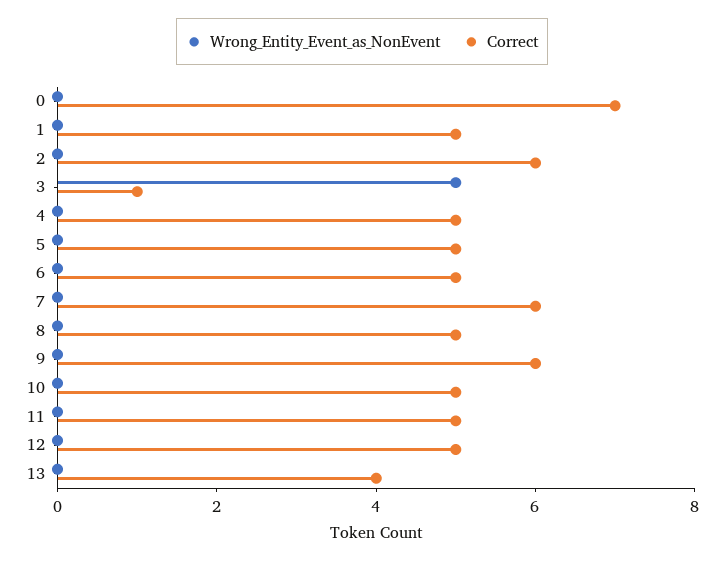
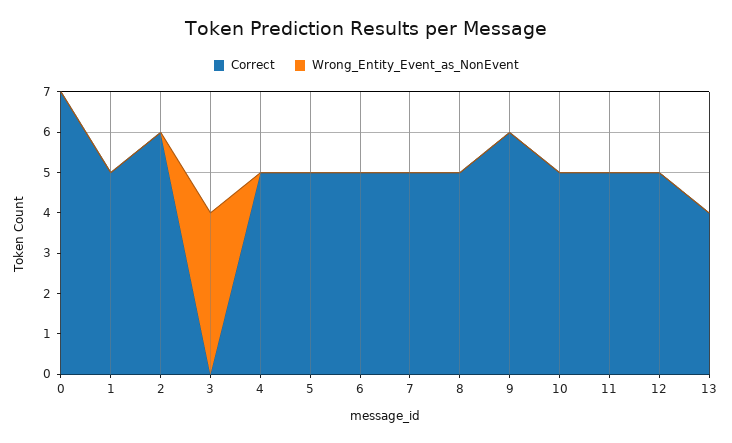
Wrong_Entity_Event_as_NonEvent, 3: 5 -> 4
Correct, 3: 1 -> 0
Correct, 7: 6 -> 5

